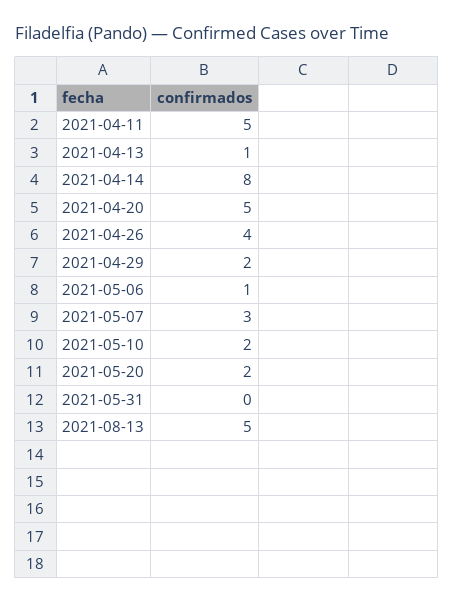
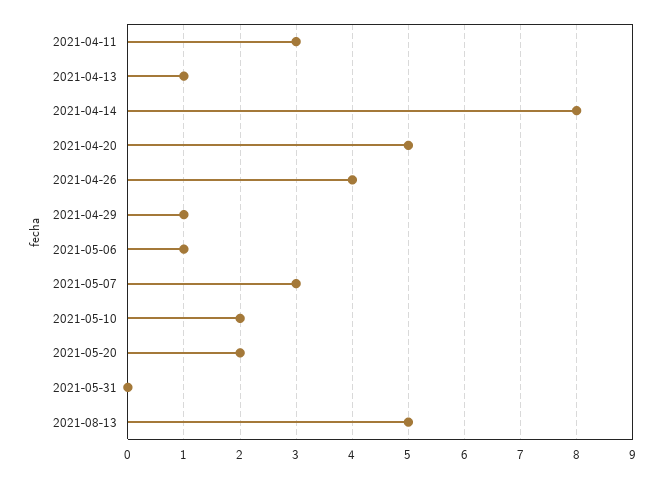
2021-04-11: 5 -> 3
2021-04-29: 2 -> 1

